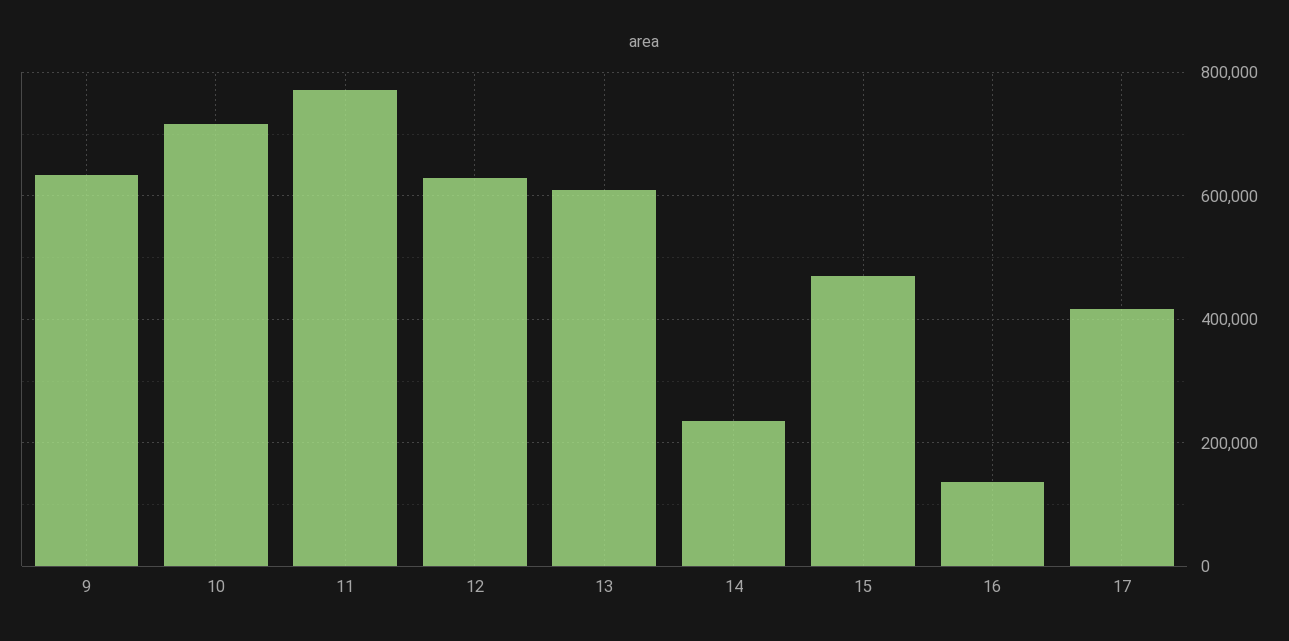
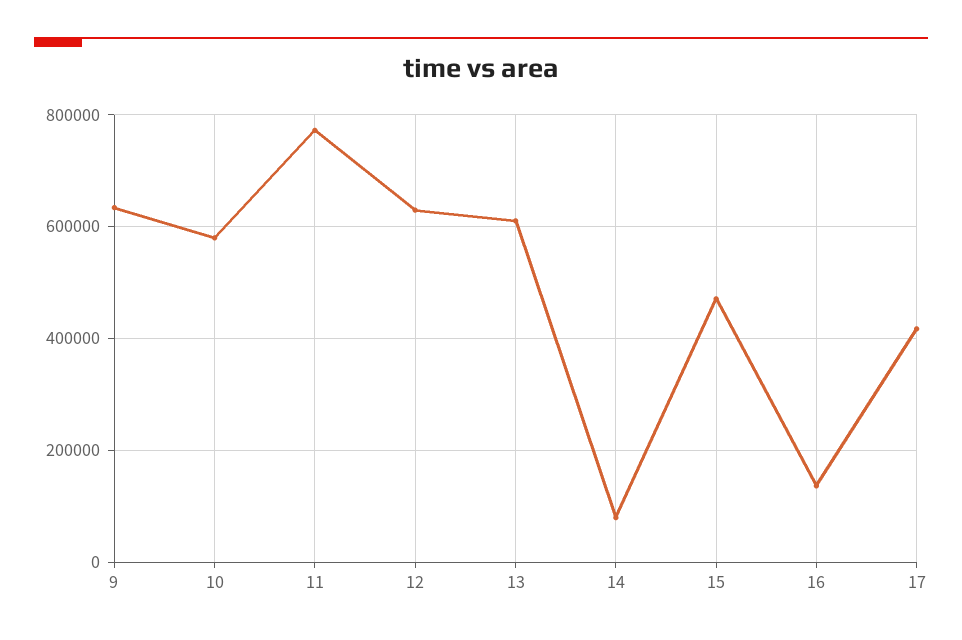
10: 720000 -> 580000
14: 240000 -> 80000

